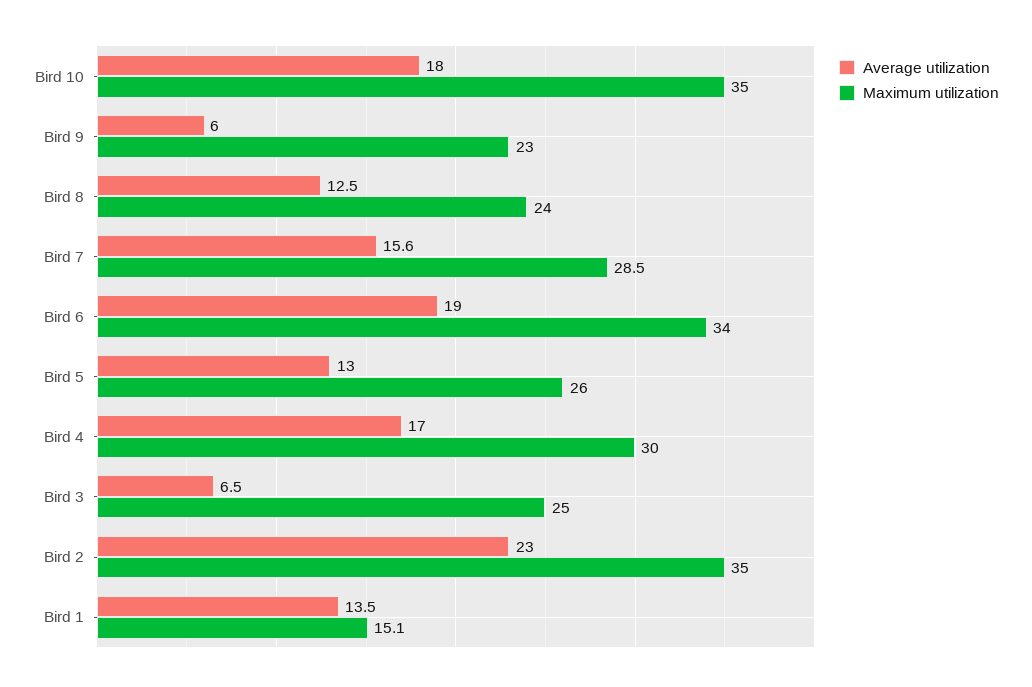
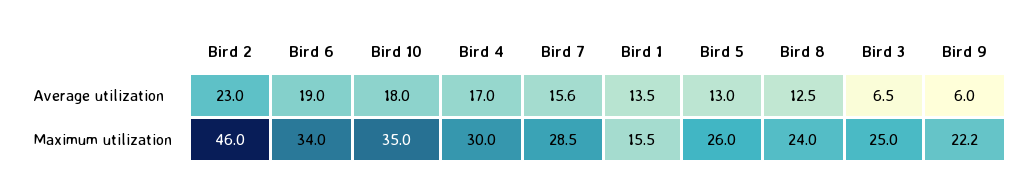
Maximum utilization, Bird 9: 23 -> 22.2
Maximum utilization, Bird 2: 35 -> 46
Maximum utilization, Bird 1: 15.1 -> 15.5

